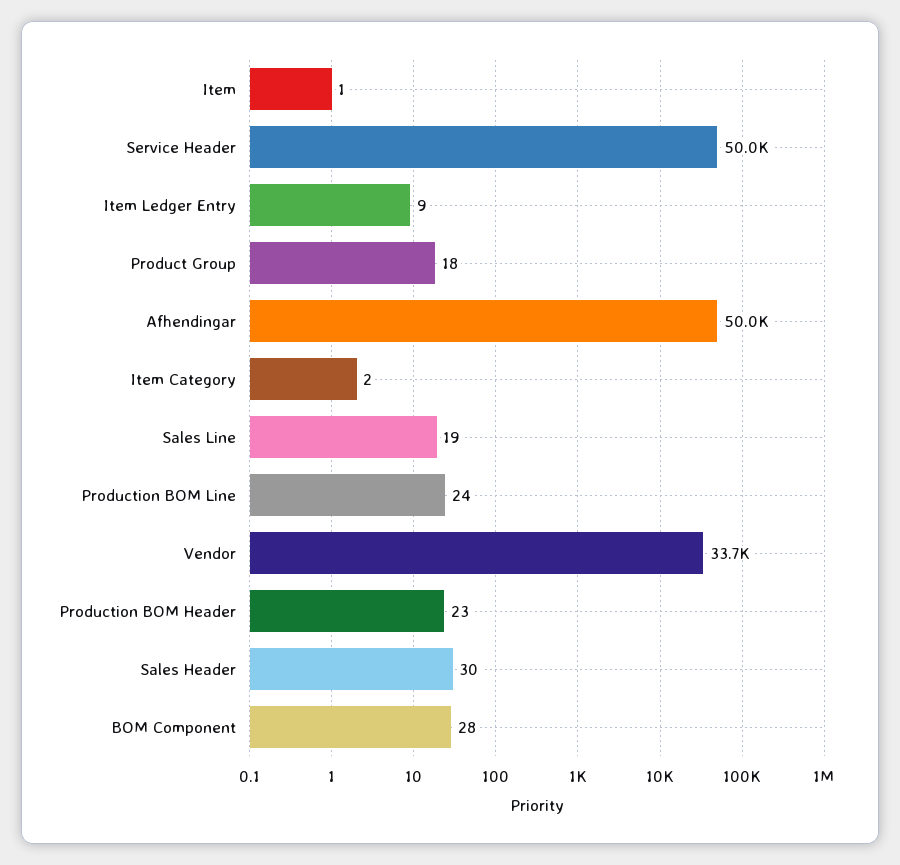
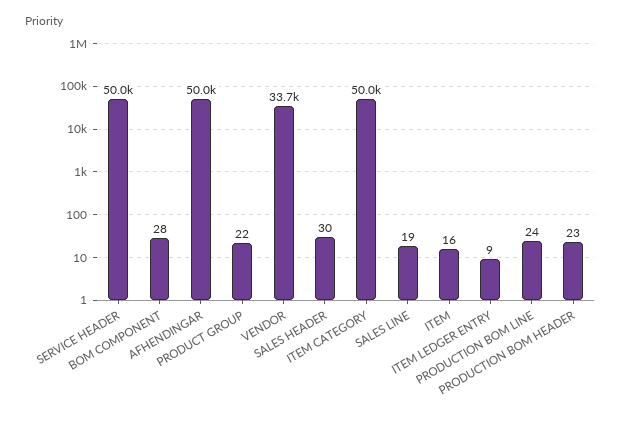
Item: 1 -> 16
Product Group: 18 -> 22
Item Category: 2 -> 50000

